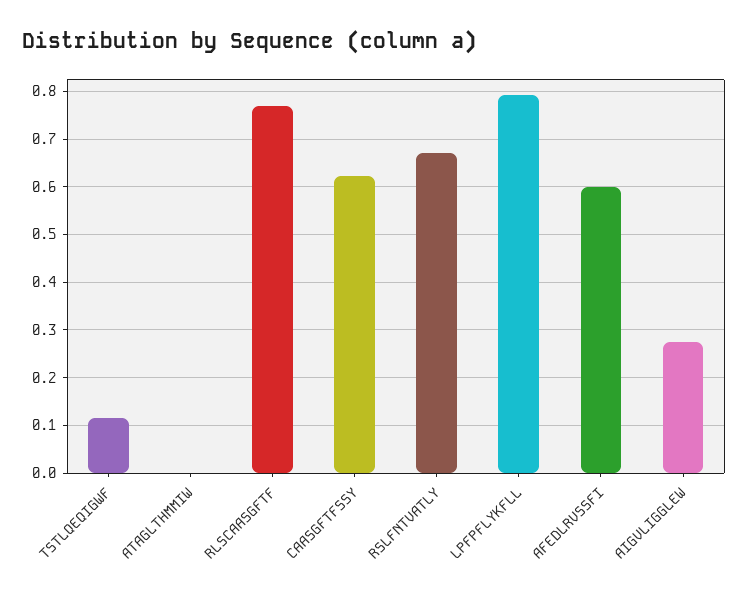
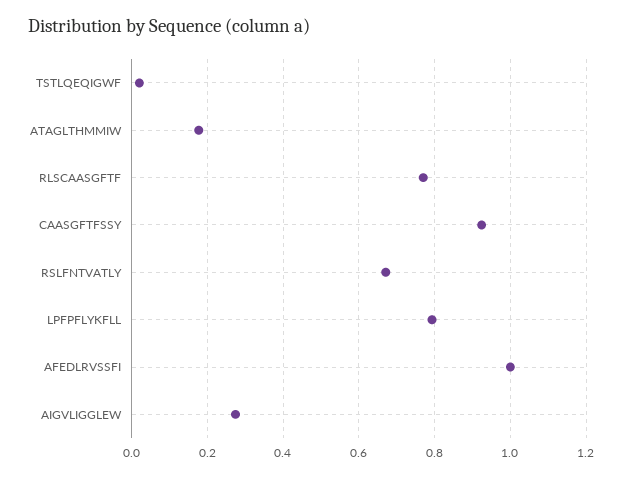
TSTLQEQIGWF: 0.12 -> 0.02
ATAGLTHMMIW: 0 -> 0.18
CAASGFTFSSY: 0.62 -> 0.92
AFEDLRVSSFI: 0.6 -> 1

